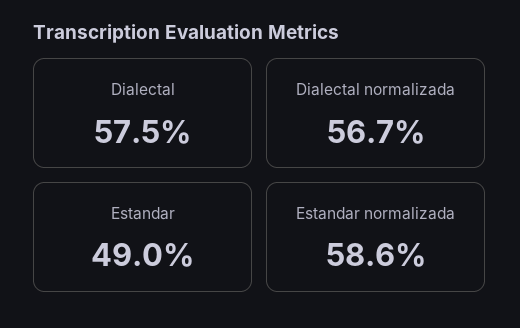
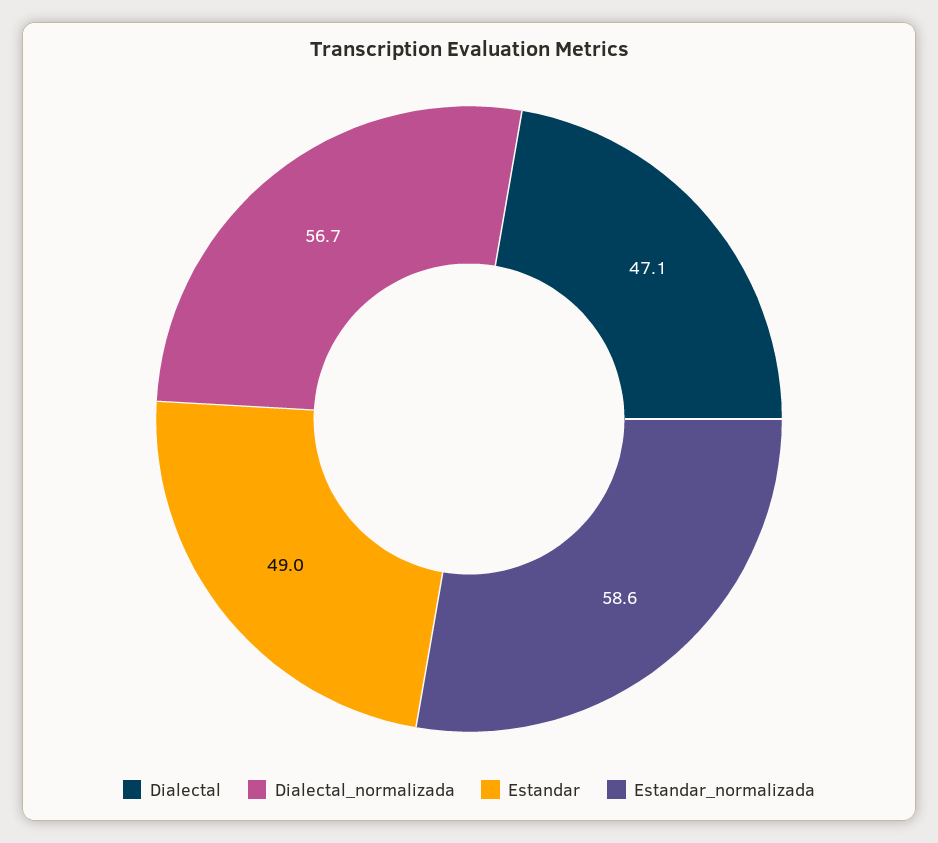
Dialectal: 57.5 -> 47.1

